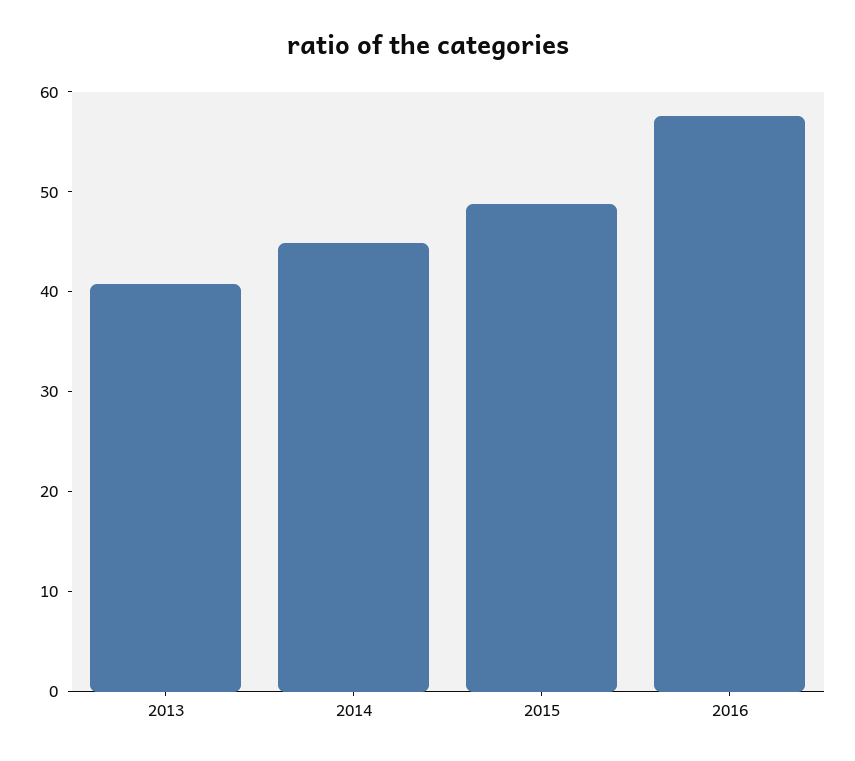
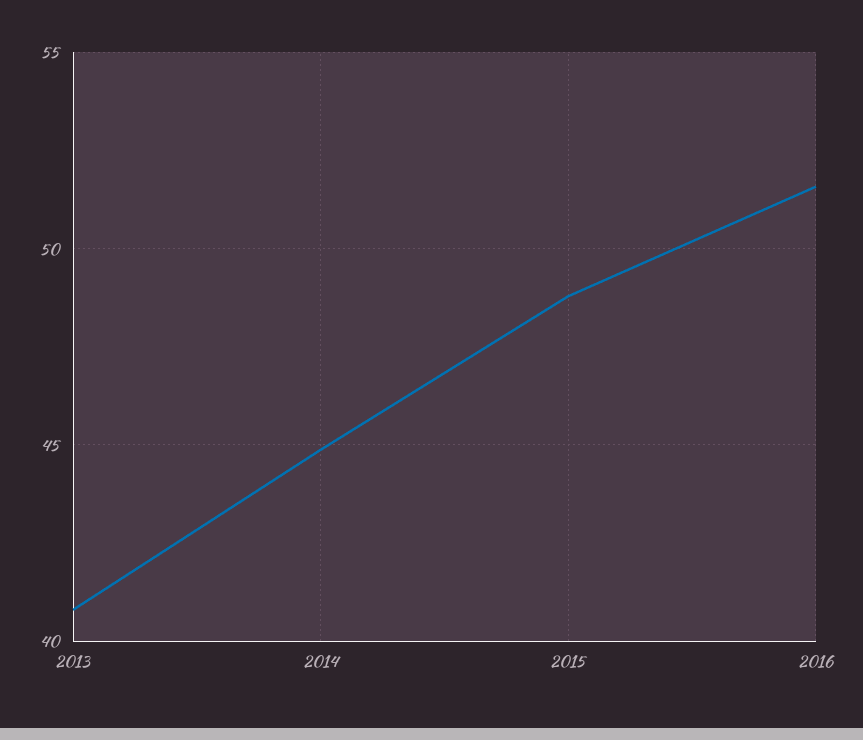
2016: 58 -> 51.5

